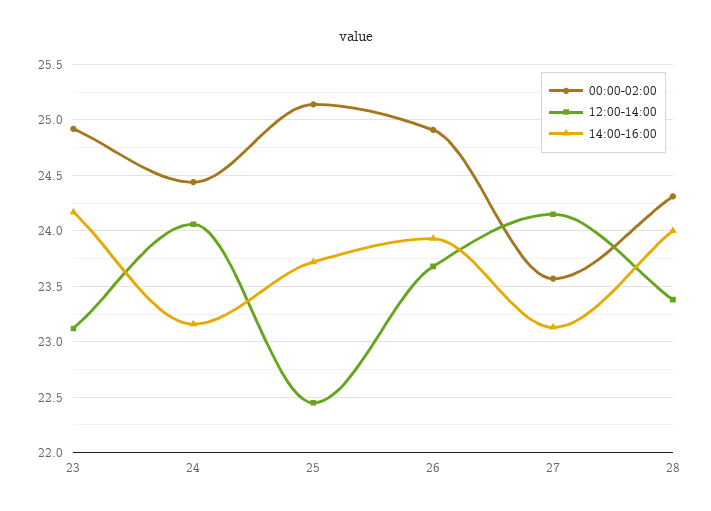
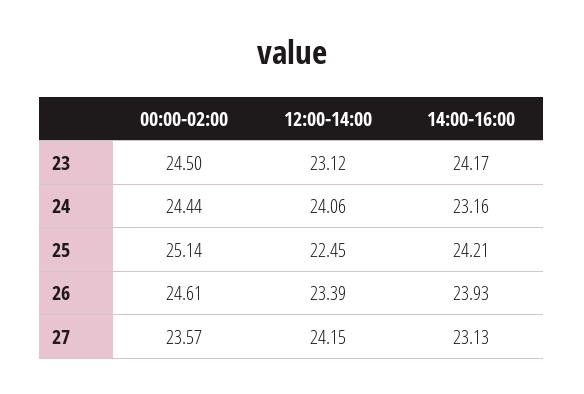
00:00-02:00, 23: 24.9 -> 24.5
14:00-16:00, 25: 23.7 -> 24.21
00:00-02:00, 26: 24.9 -> 24.61
12:00-14:00, 26: 23.7 -> 23.39
00:00-02:00, 28: 24.3 -> none
12:00-14:00, 28: 23.4 -> none
14:00-16:00, 28: 24 -> none

